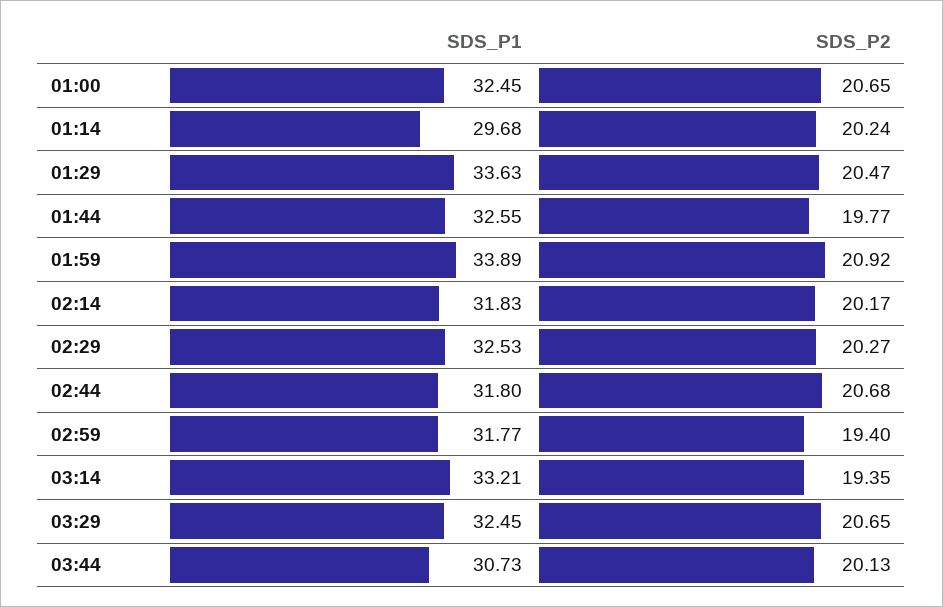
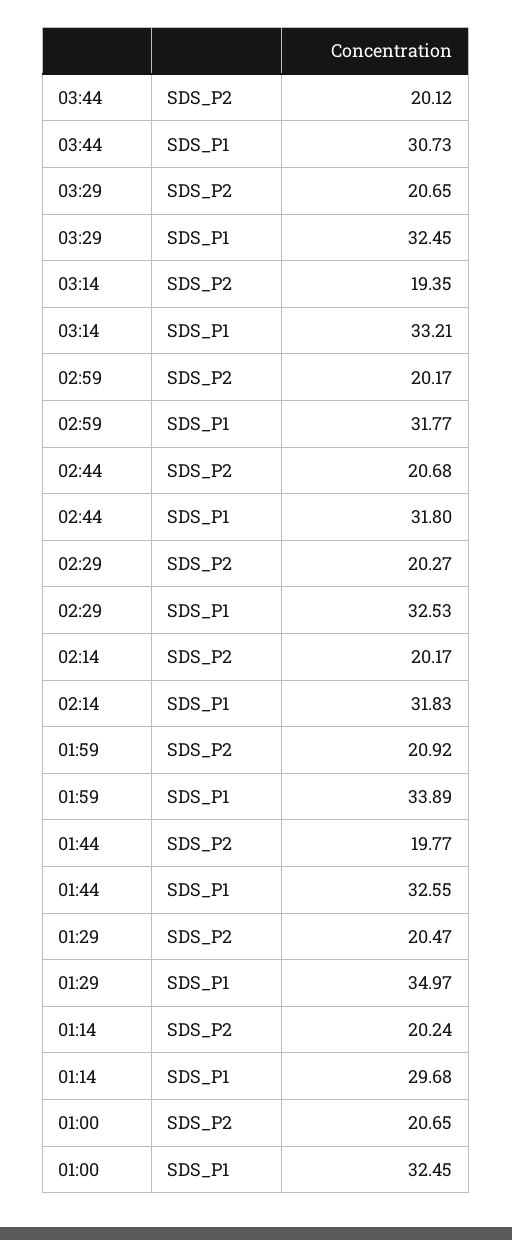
SDS_P1, 01:29: 33.63 -> 34.97
SDS_P2, 02:59: 19.4 -> 20.17
SDS_P2, 03:44: 20.13 -> 20.12

